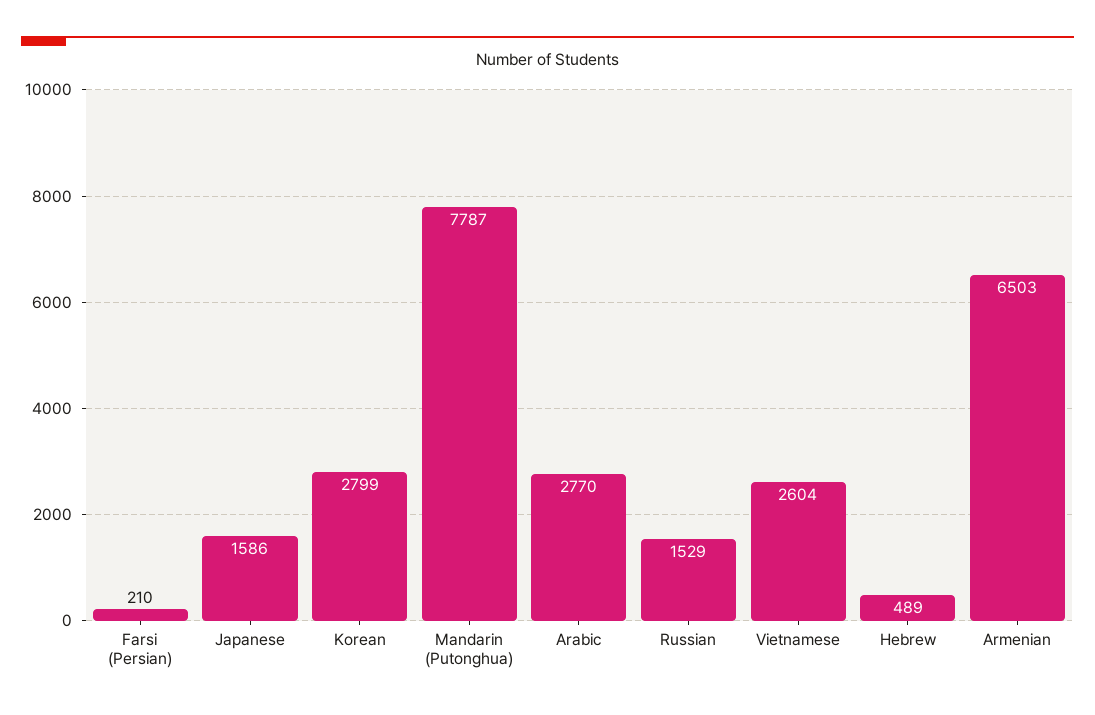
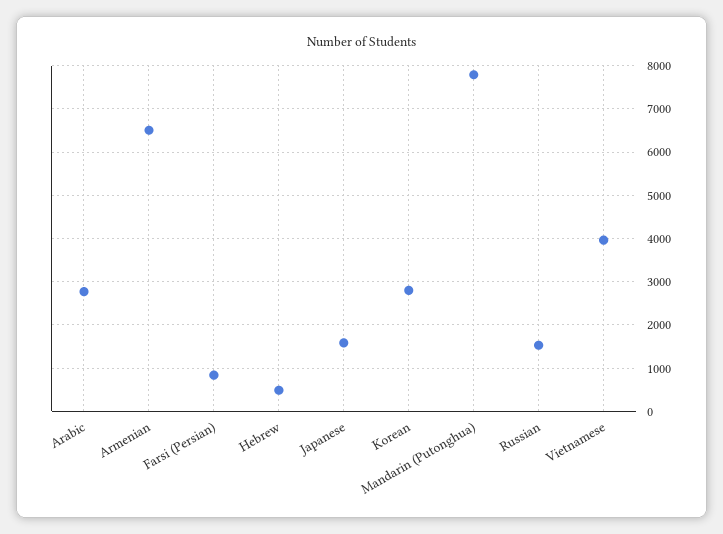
Farsi (Persian): 210 -> 800
Vietnamese: 2604 -> 4000

